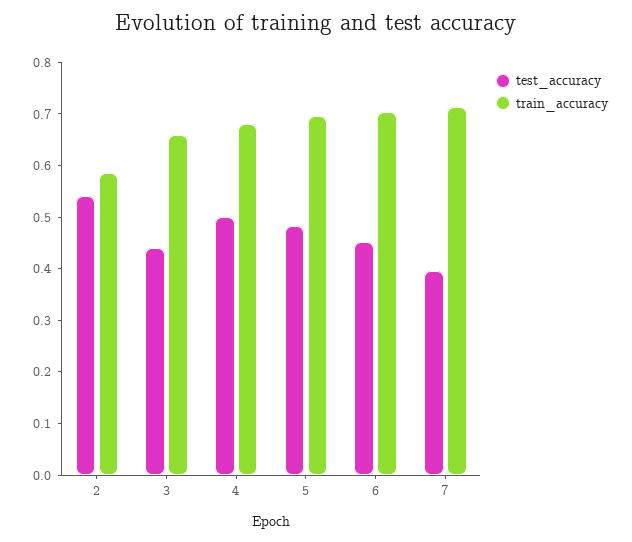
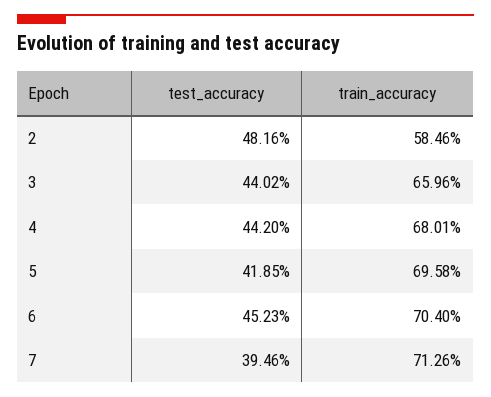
test_accuracy, 2: 0.54 -> 0.4816
test_accuracy, 4: 0.5 -> 0.442
test_accuracy, 5: 0.48 -> 0.4185

